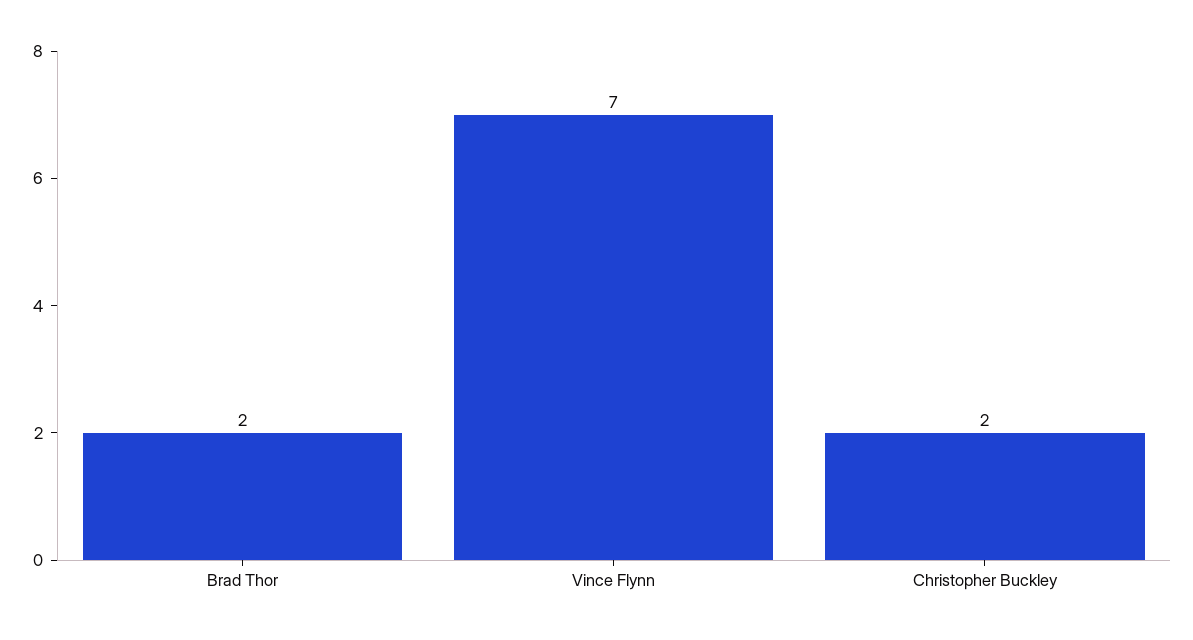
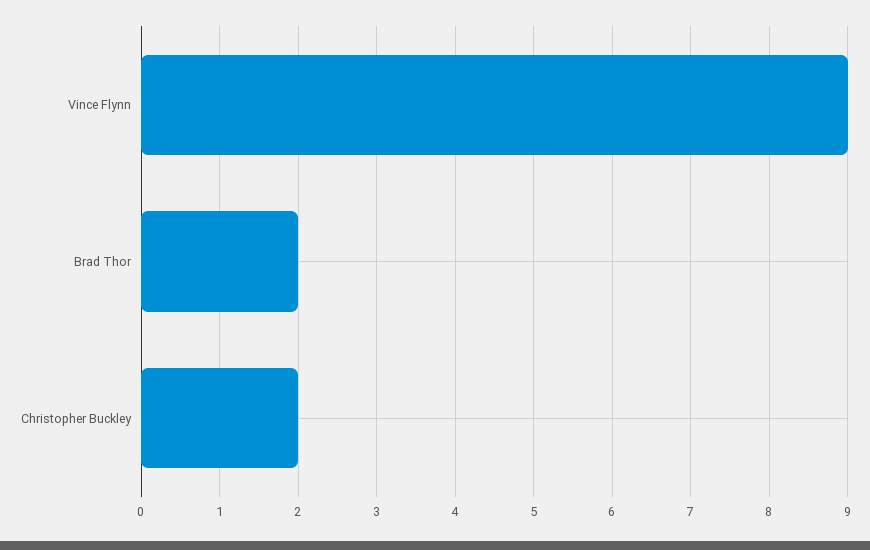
Vince Flynn: 7 -> 9

